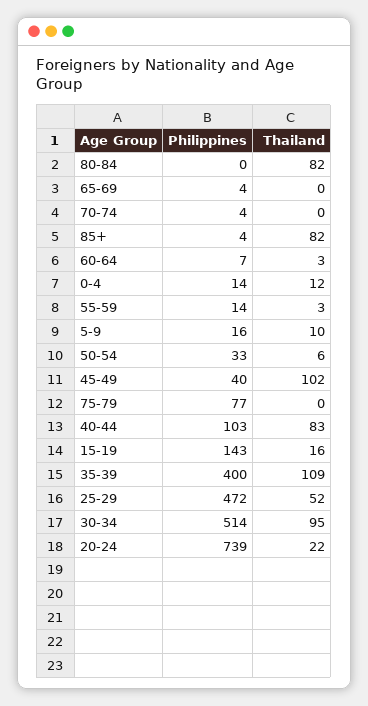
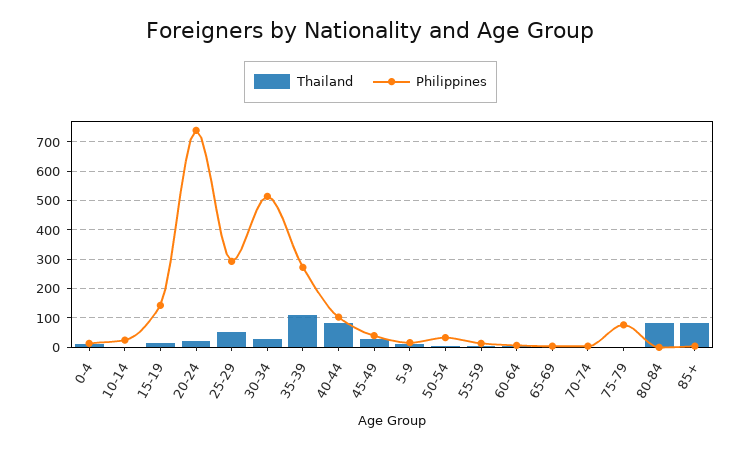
Thailand, 45-49: 102 -> 25
Philippines, 35-39: 400 -> 275
Philippines, 25-29: 472 -> 300
Thailand, 30-34: 95 -> 25
Thailand, 10-14: none -> 0
Philippines, 10-14: none -> 25

